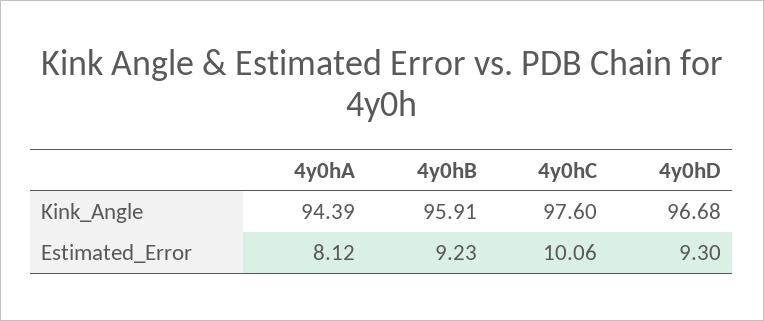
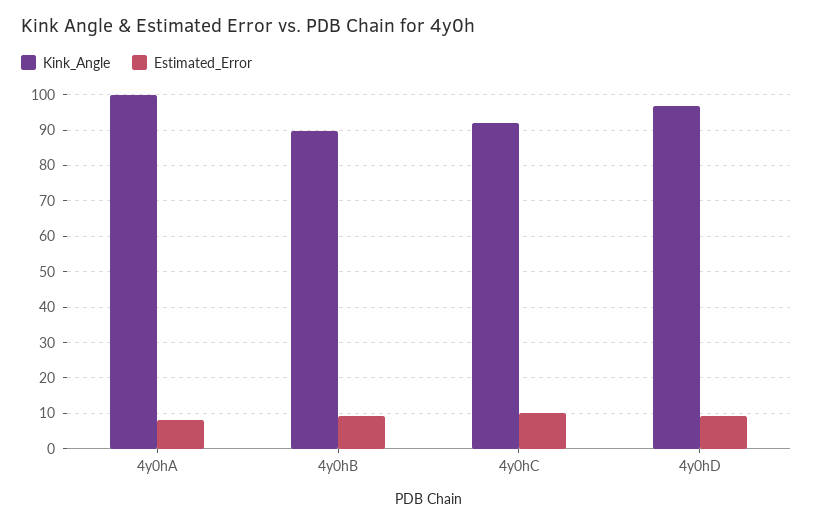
Kink_Angle, 4y0hA: 94.39 -> 100
Kink_Angle, 4y0hB: 95.91 -> 90
Kink_Angle, 4y0hC: 97.6 -> 92

